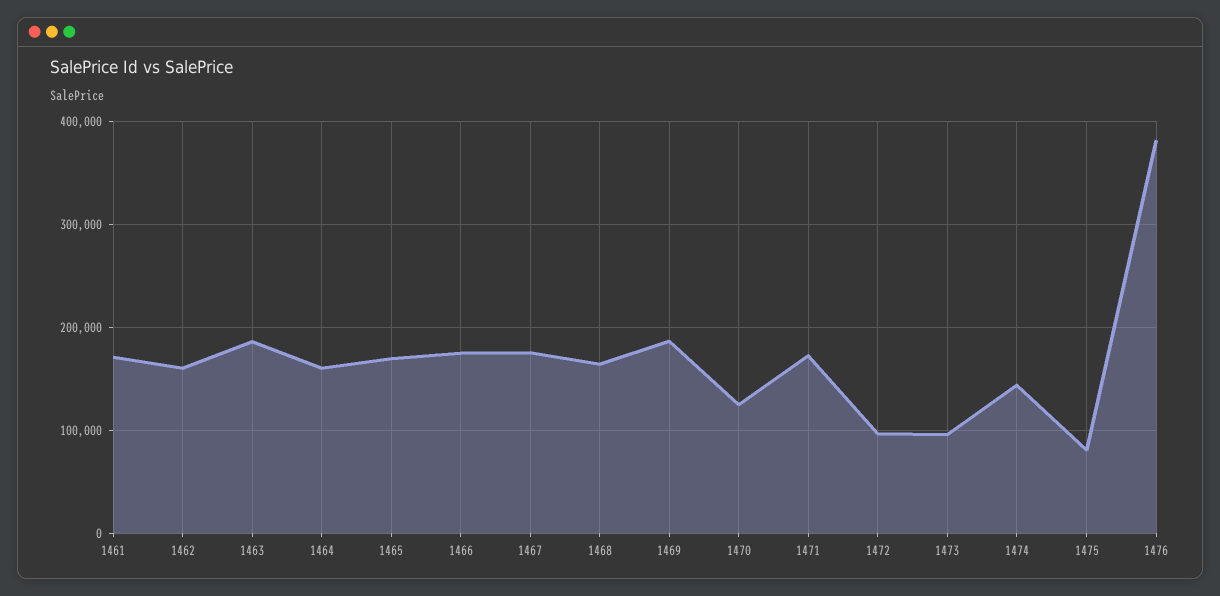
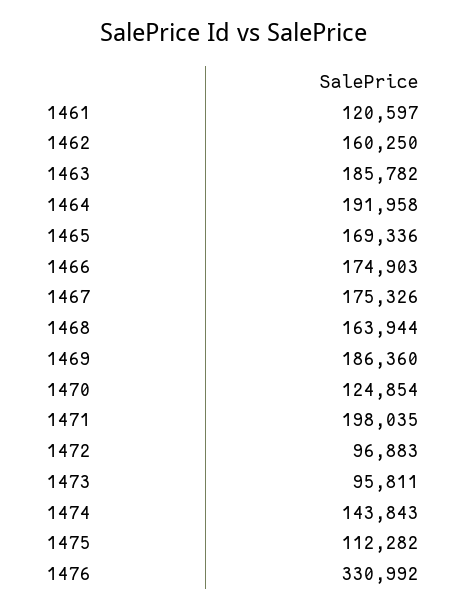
1461: 170000 -> 120597
1464: 160000 -> 191958
1471: 170000 -> 198035
1475: 80000 -> 112282
1476: 380000 -> 330992

